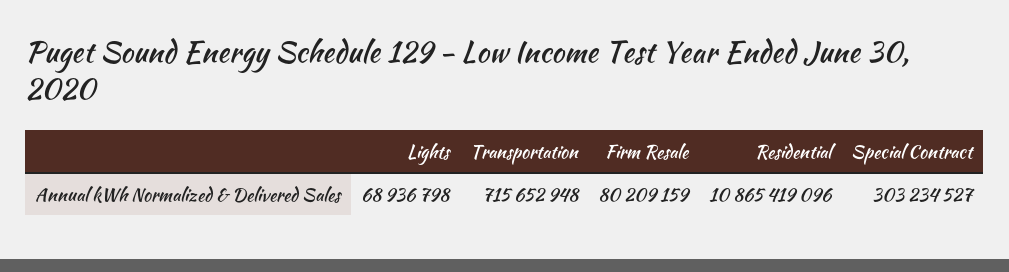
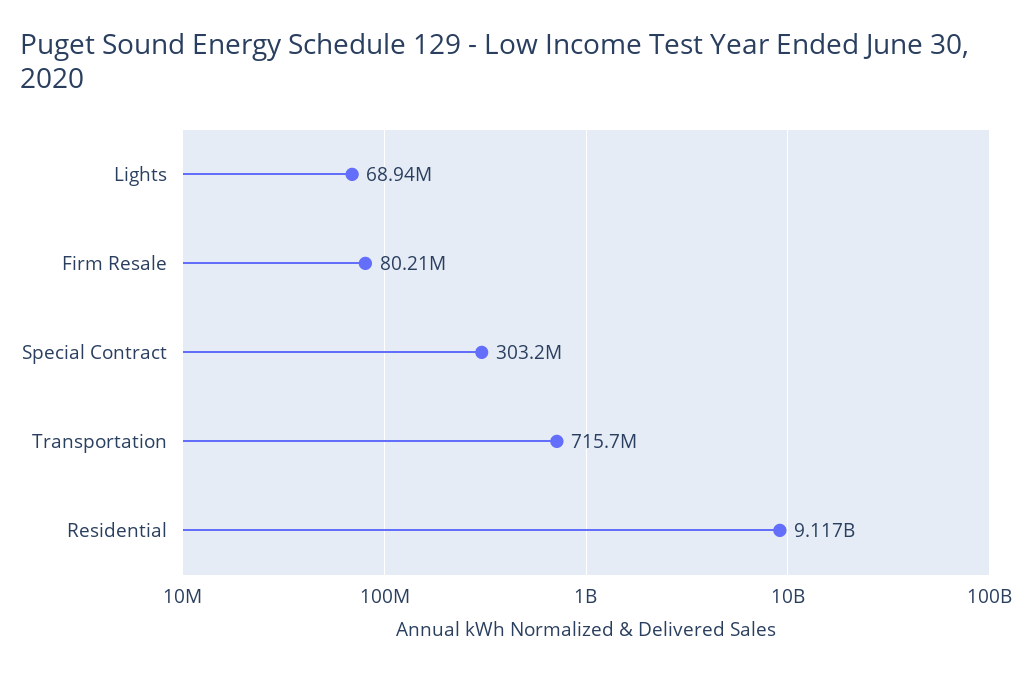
Residential: 10865419096 -> 9117000000

